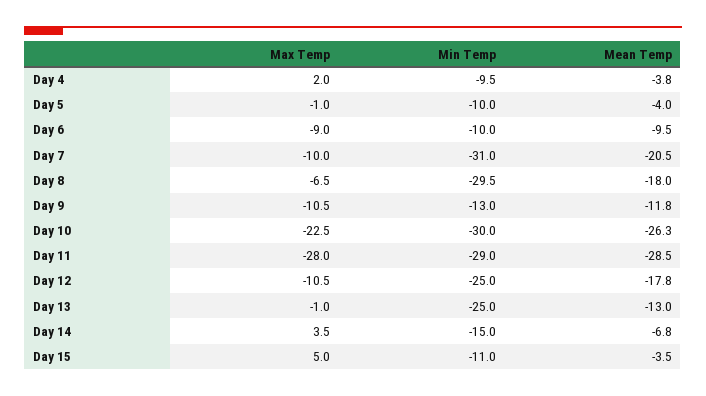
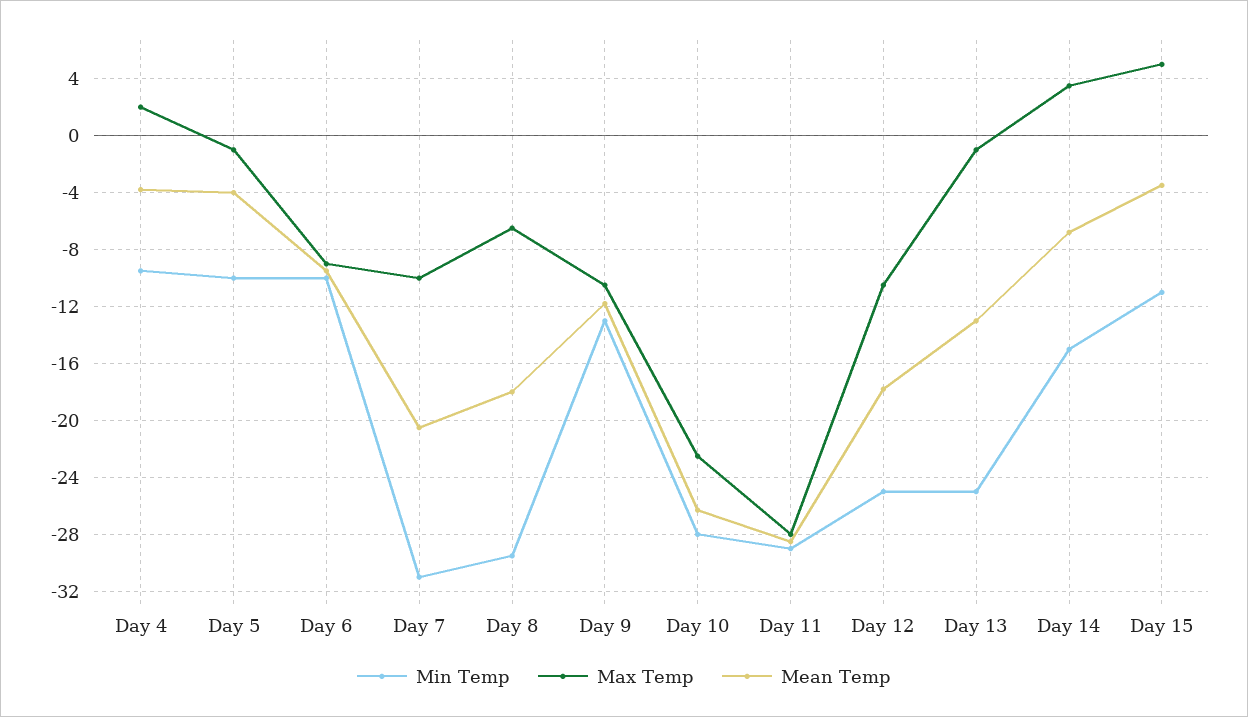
Min Temp, Day 10: -30 -> -28

